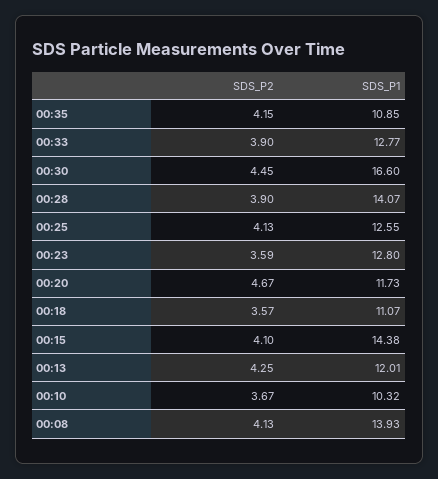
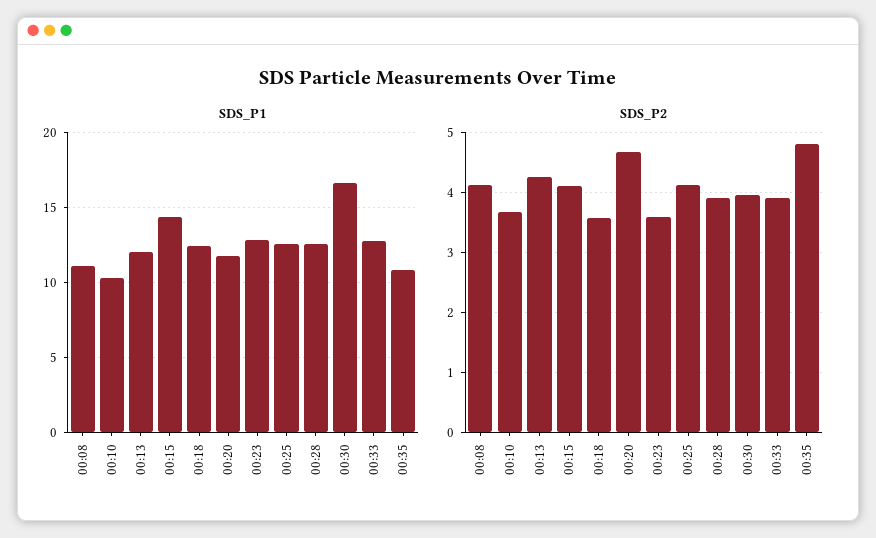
SDS_P2, 00:35: 4.15 -> 4.8
SDS_P2, 00:30: 4.45 -> 4
SDS_P1, 00:28: 14.07 -> 12.5
SDS_P1, 00:18: 11.07 -> 12.5
SDS_P1, 00:08: 13.93 -> 11

